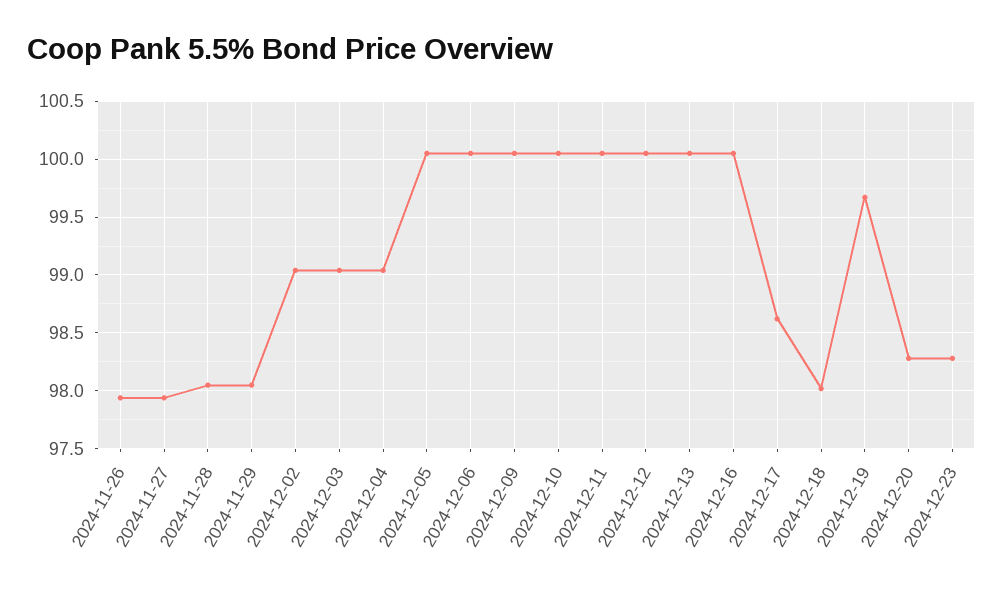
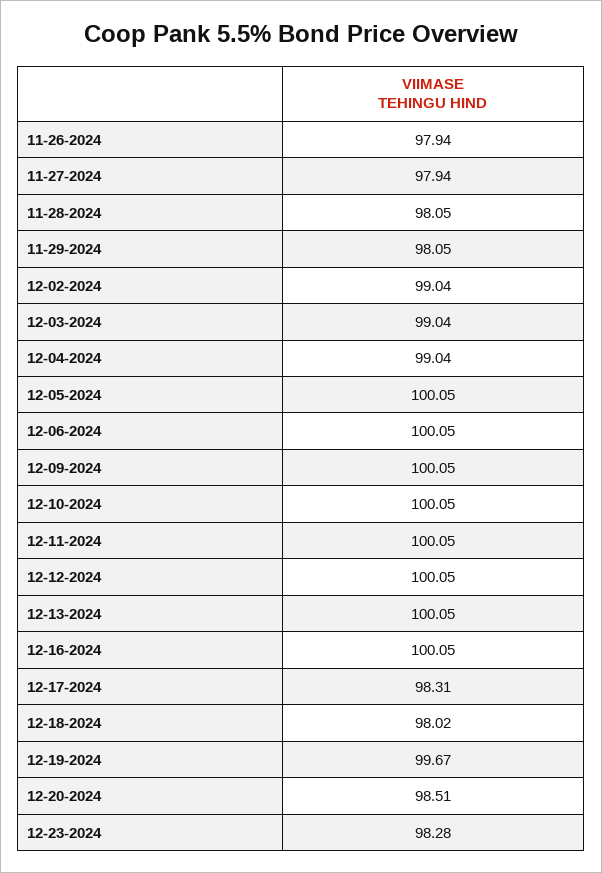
2024-12-17: 98.6 -> 98.31
2024-12-20: 98.3 -> 98.51

